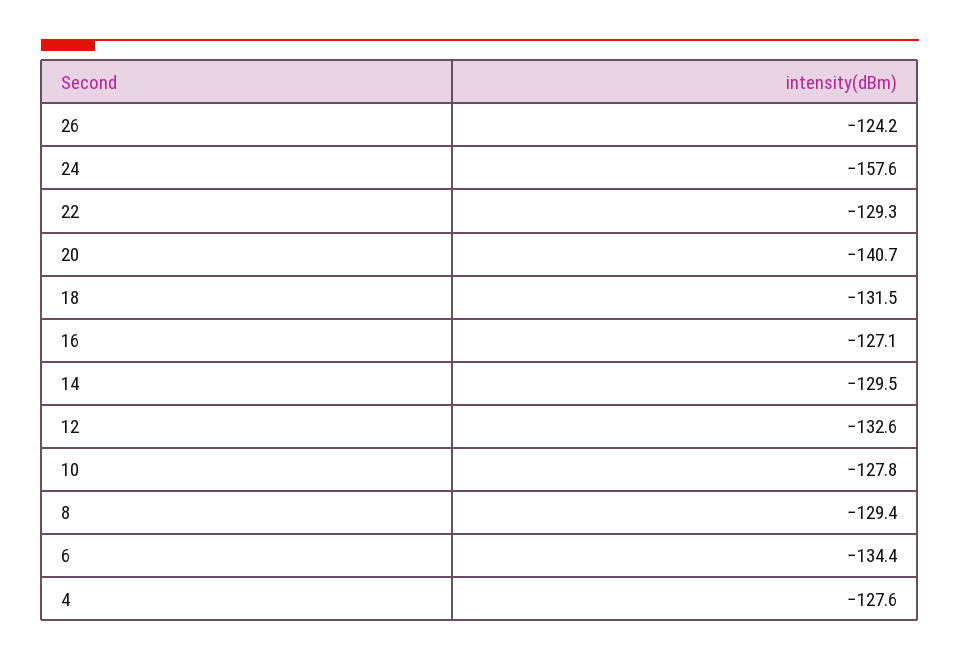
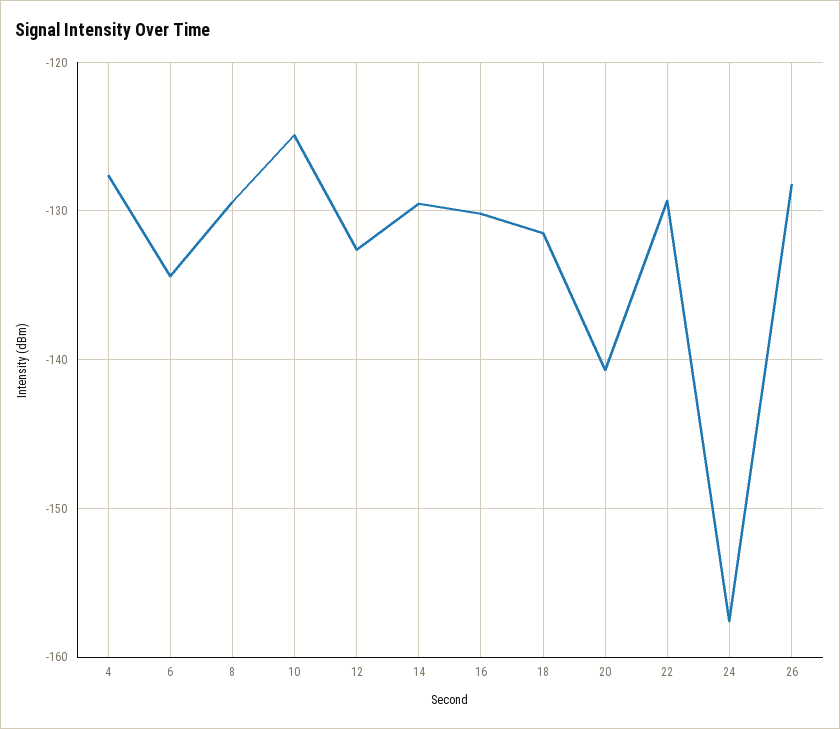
26: -124.2 -> -128
16: -127.1 -> -130
10: -127.8 -> -125

